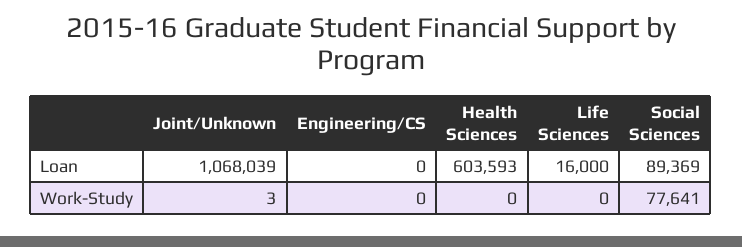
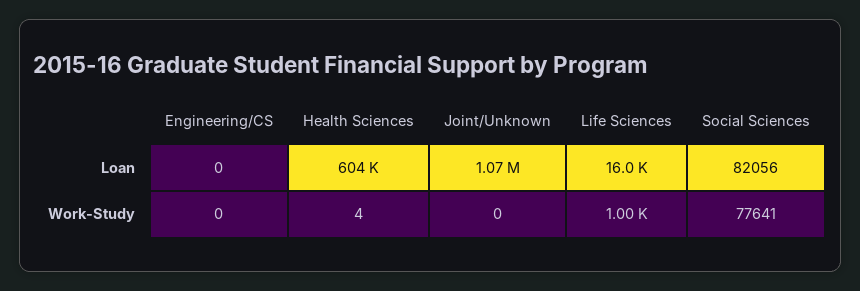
Social Sciences, Loan: 89369 -> 82056
Joint/Unknown, Work-Study: 3 -> 0
Health Sciences, Work-Study: 0 -> 4
Life Sciences, Work-Study: 0 -> 1000

